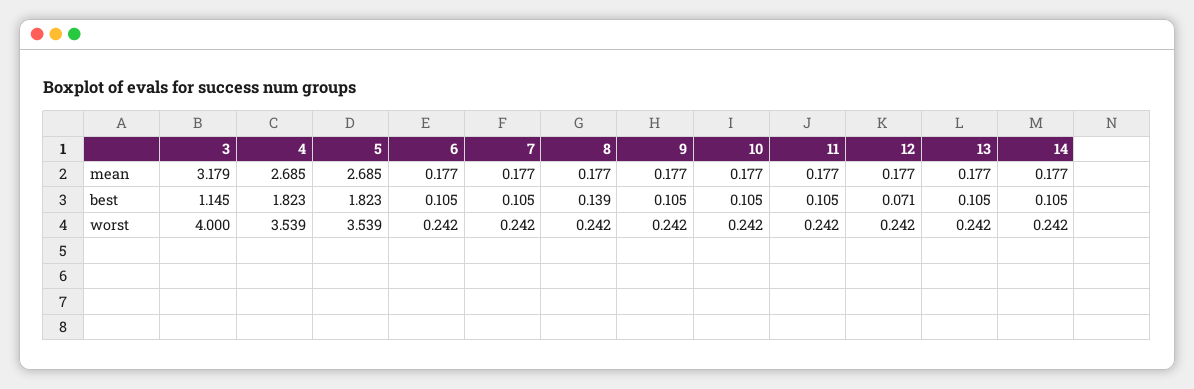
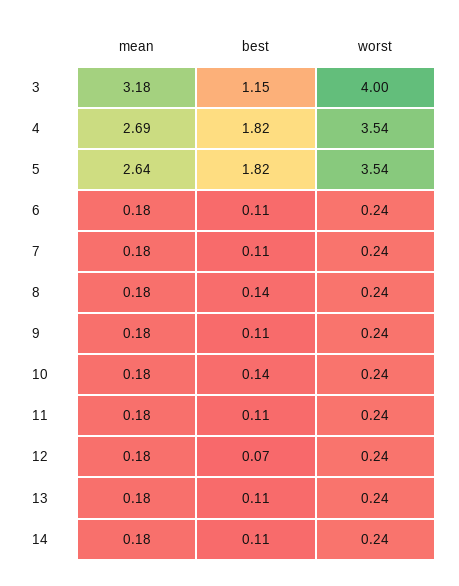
5, mean: 2.685 -> 2.64
10, best: 0.105 -> 0.14

